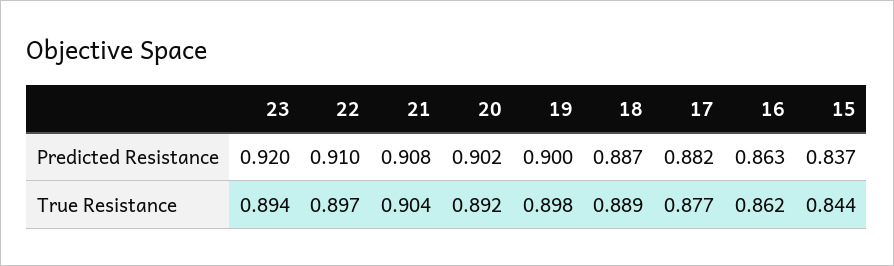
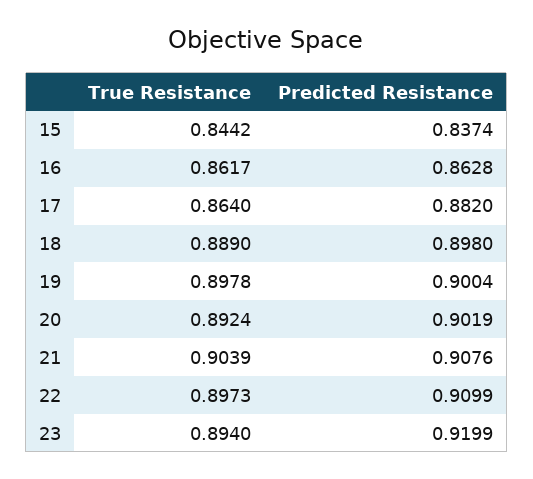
18, Predicted Resistance: 0.887 -> 0.898
17, True Resistance: 0.877 -> 0.864

